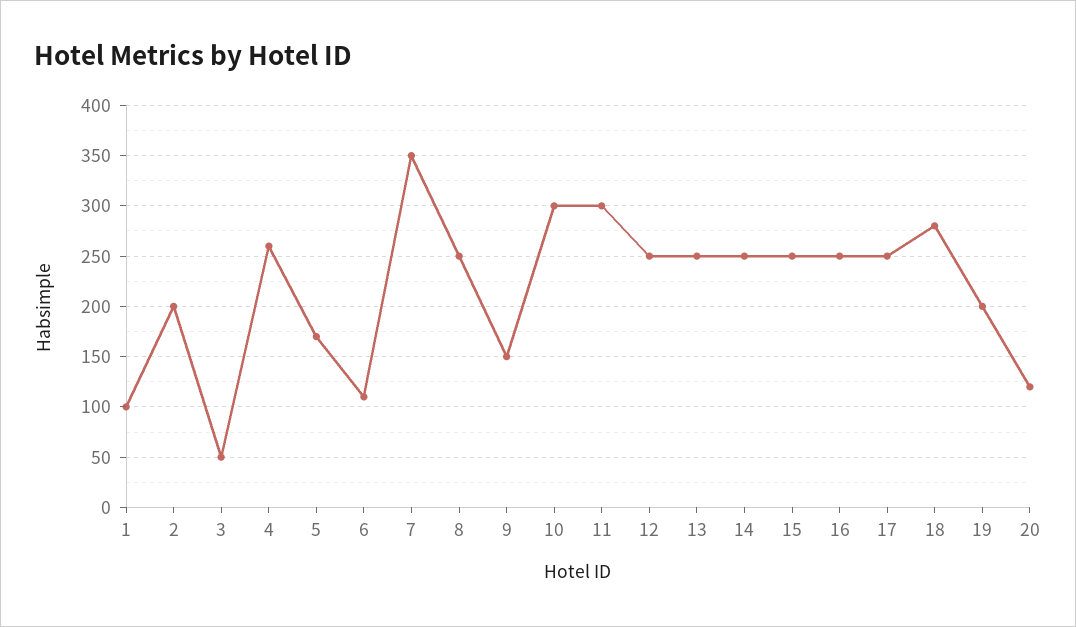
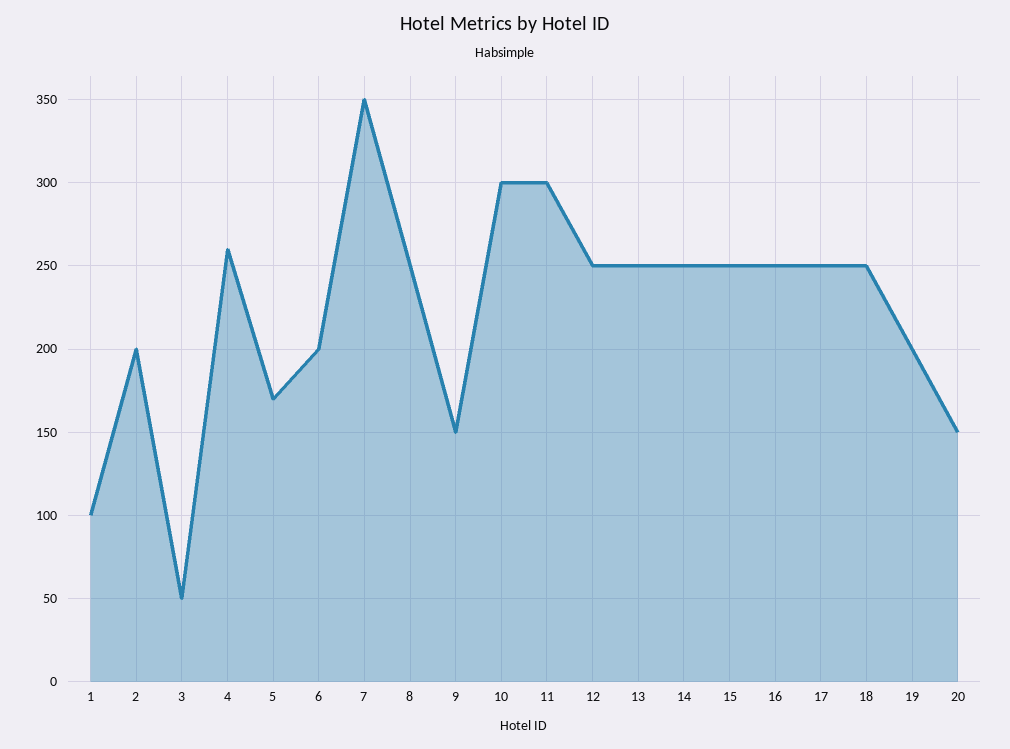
6: 110 -> 200
18: 280 -> 250
20: 120 -> 150

